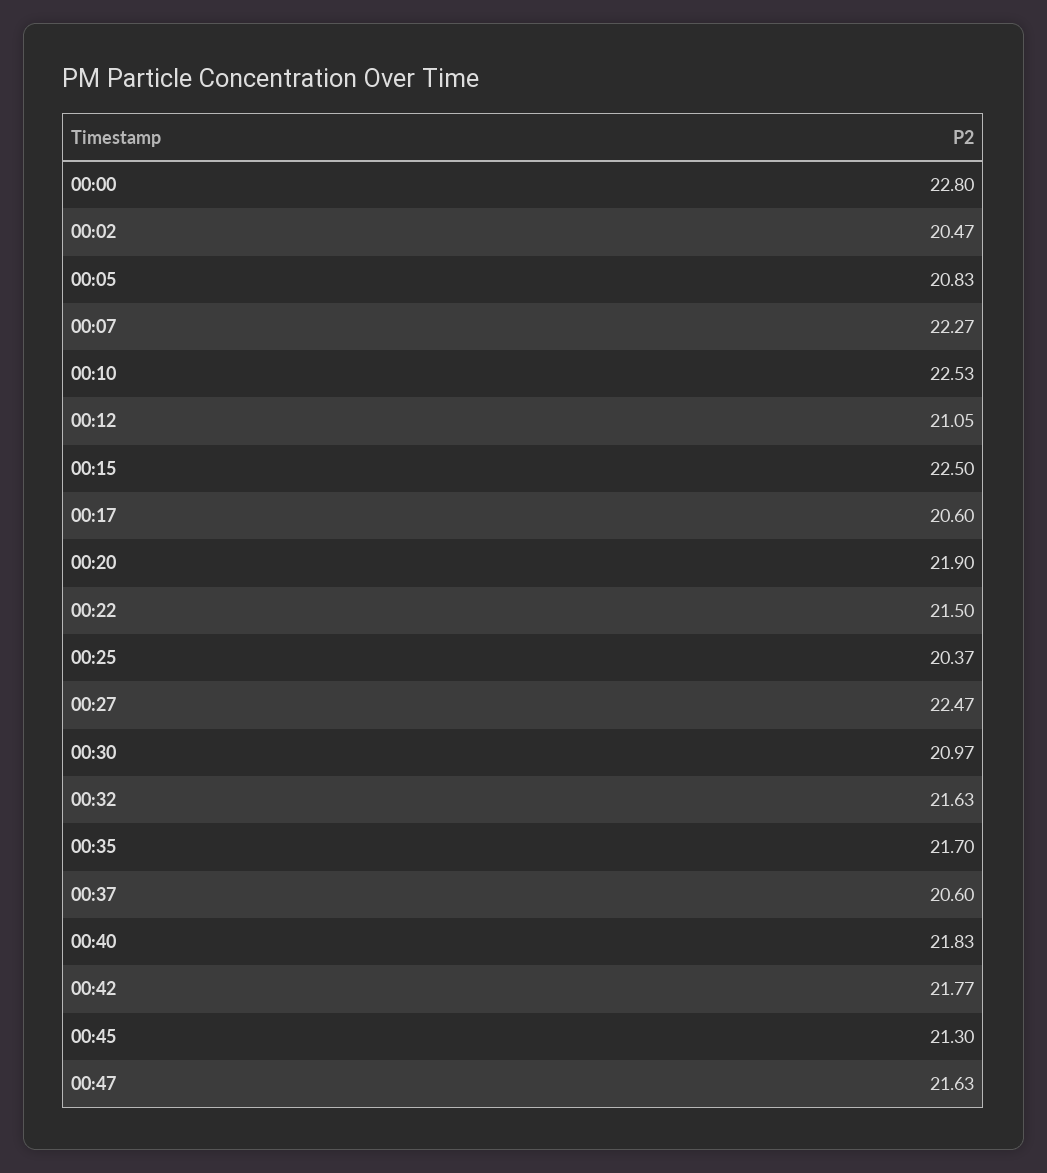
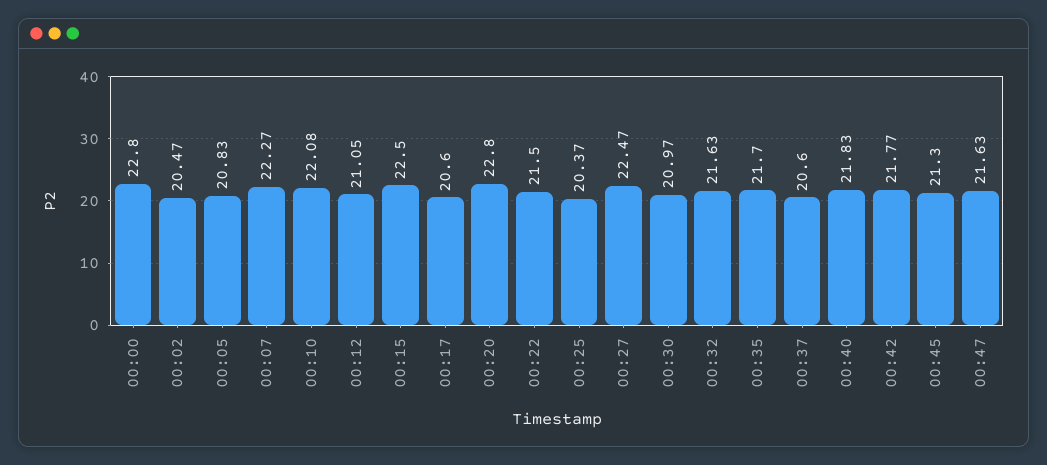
00:10: 22.53 -> 22.08
00:20: 21.9 -> 22.8

